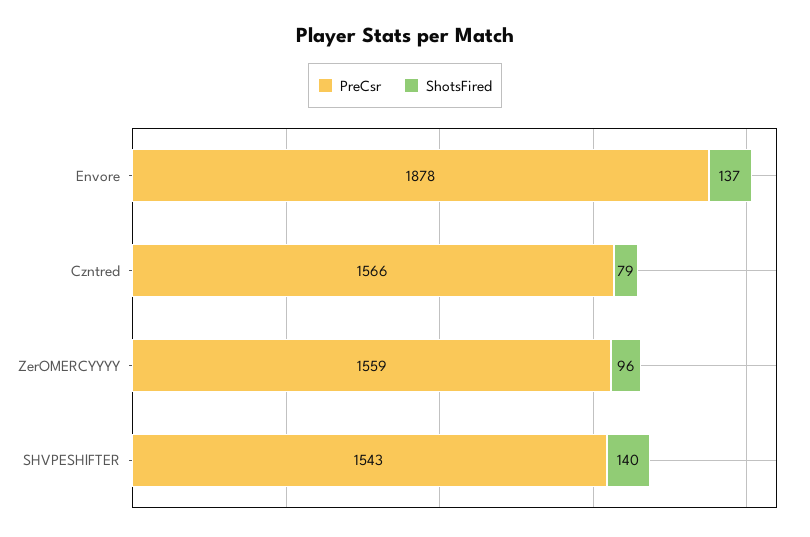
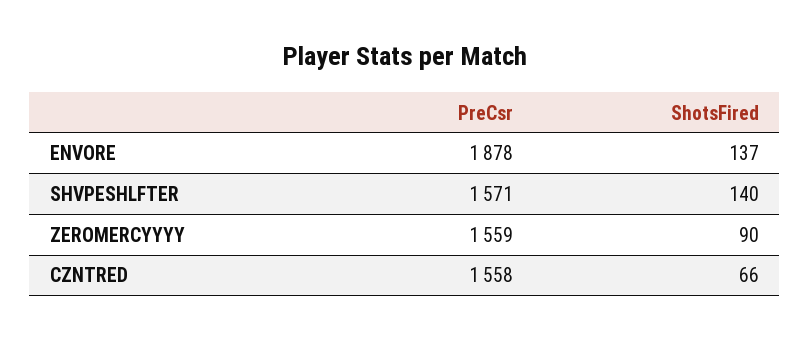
PreCsr, Czntred: 1566 -> 1558
ShotsFired, Czntred: 79 -> 66
ShotsFired, ZerOMERCYYYY: 96 -> 90
PreCsr, SHVPESHlFTER: 1543 -> 1571

